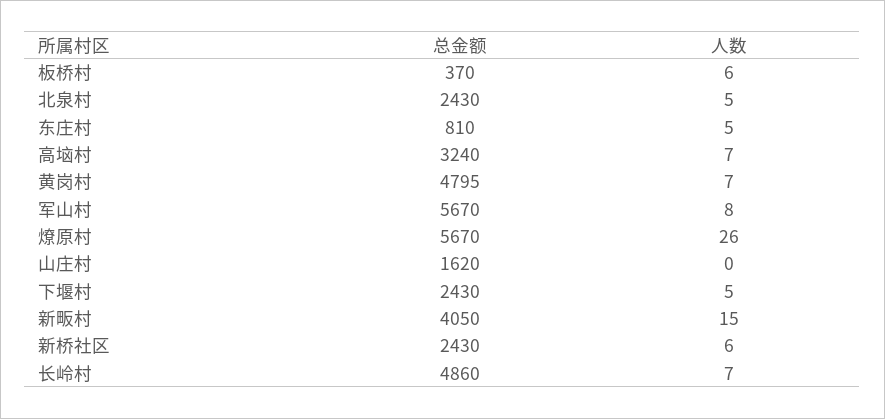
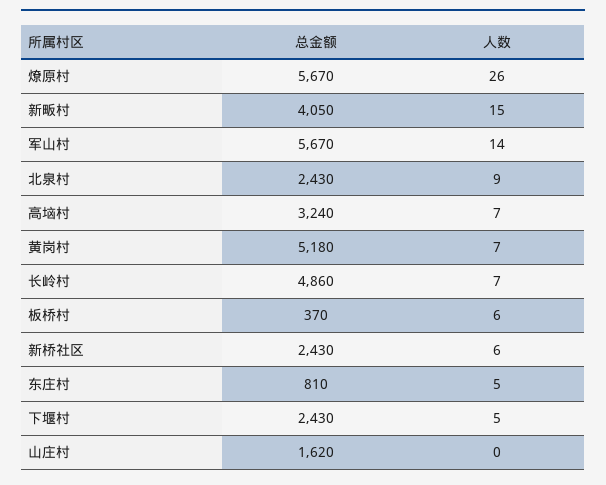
人数, 北泉村: 5 -> 9
总金额, 黄岗村: 4795 -> 5180
人数, 军山村: 8 -> 14

